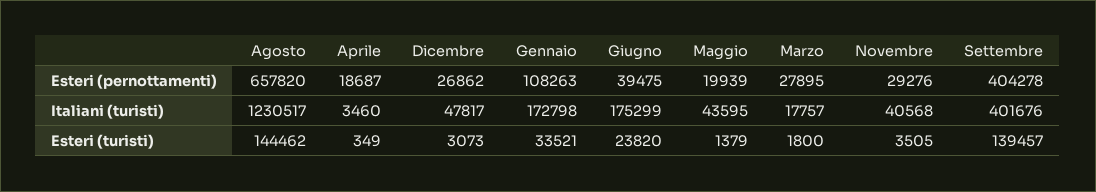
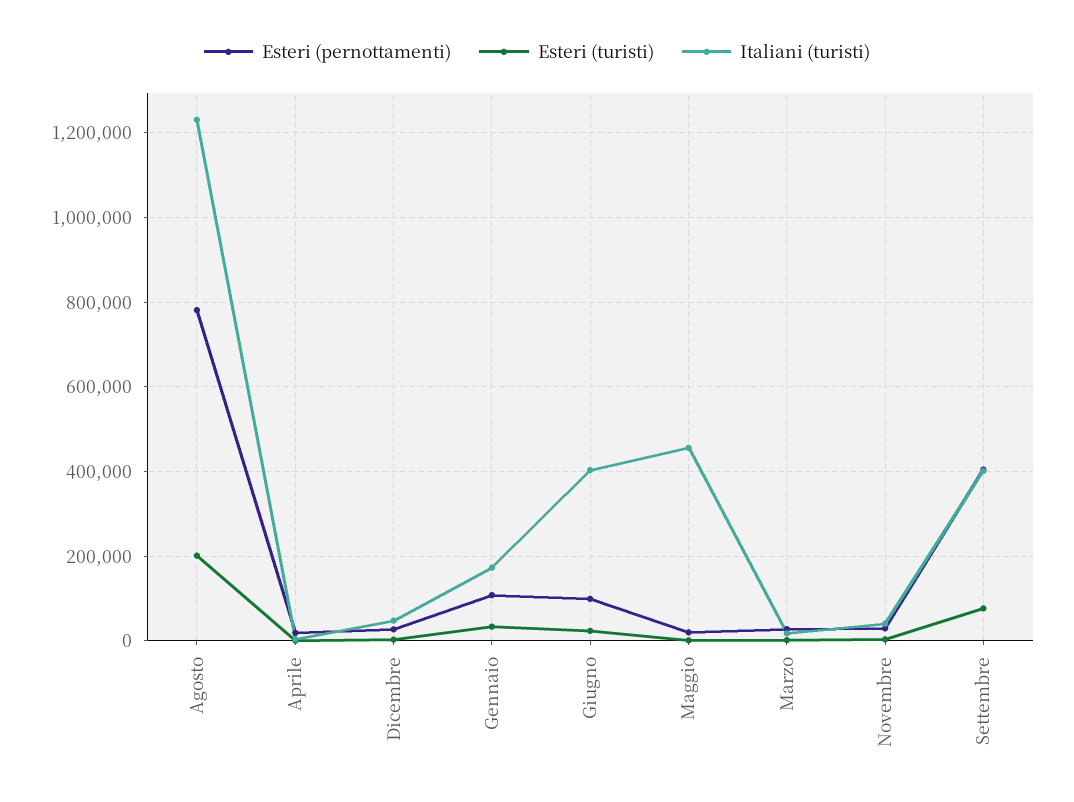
Esteri (pernottamenti), Agosto: 657820 -> 780000
Esteri (pernottamenti), Giugno: 39475 -> 100000
Italiani (turisti), Giugno: 175299 -> 400000
Italiani (turisti), Maggio: 43595 -> 460000
Esteri (turisti), Agosto: 144462 -> 200000
Esteri (turisti), Settembre: 139457 -> 80000

